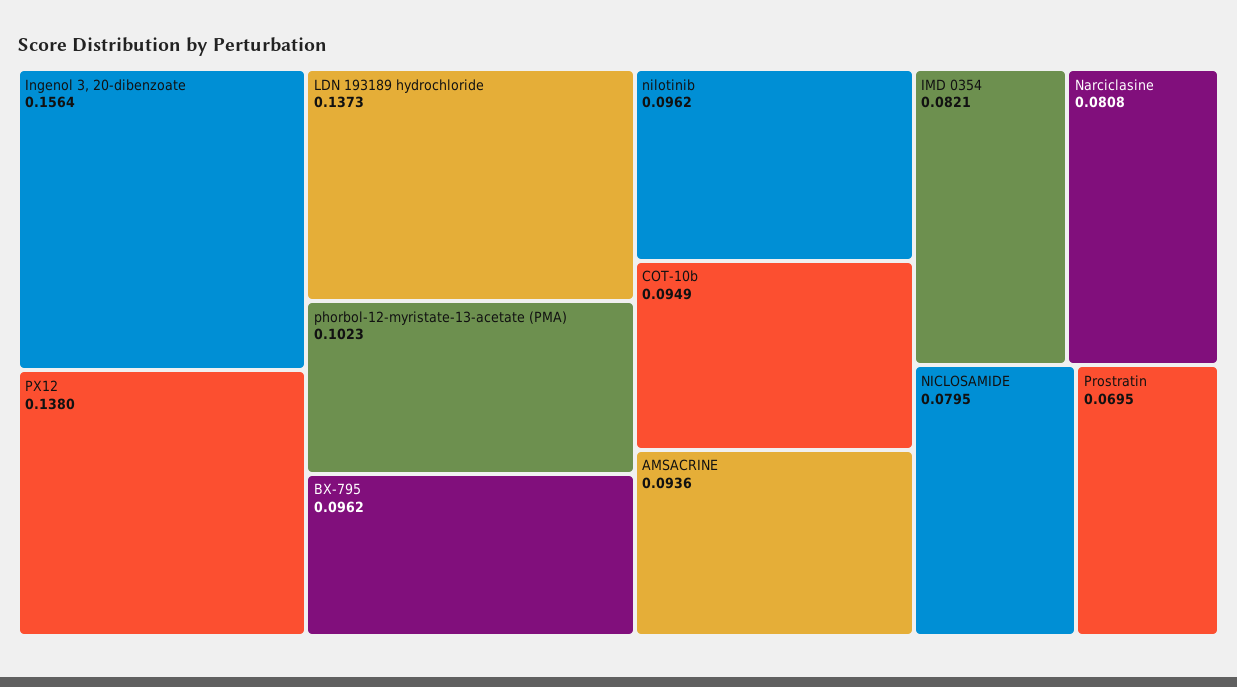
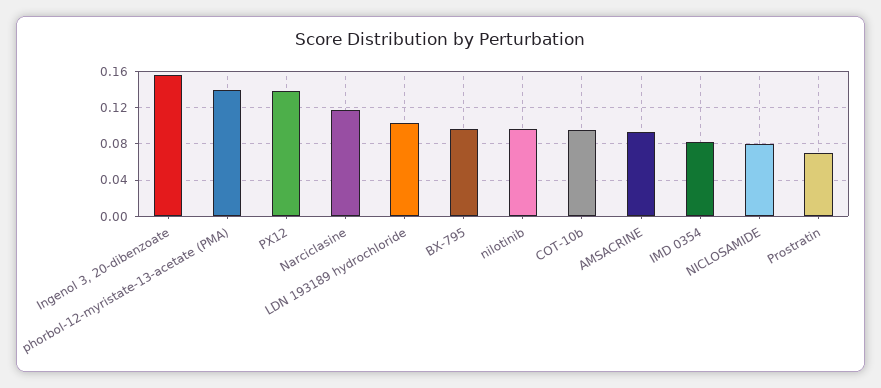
LDN 193189 hydrochloride: 0.1373 -> 0.1
phorbol-12-myristate-13-acetate (PMA): 0.1023 -> 0.14
Narciclasine: 0.0808 -> 0.12

